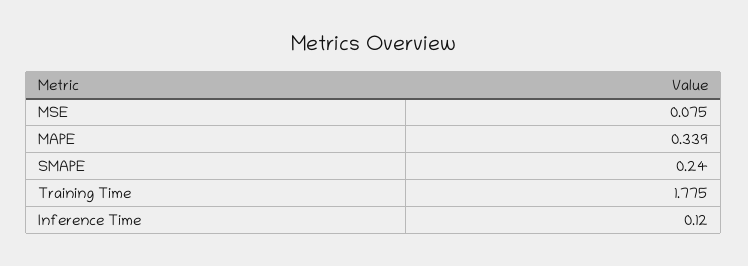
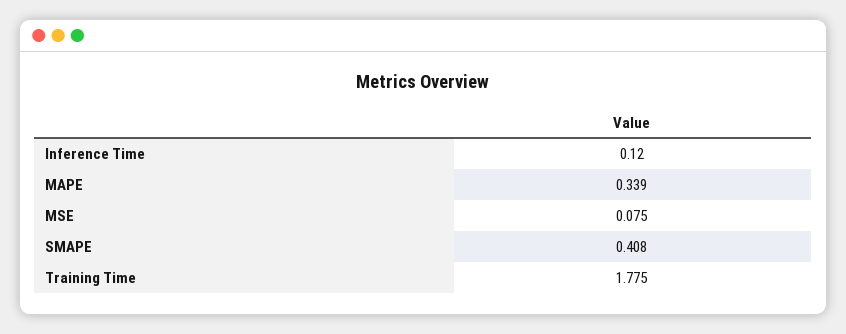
SMAPE: 0.24 -> 0.408

